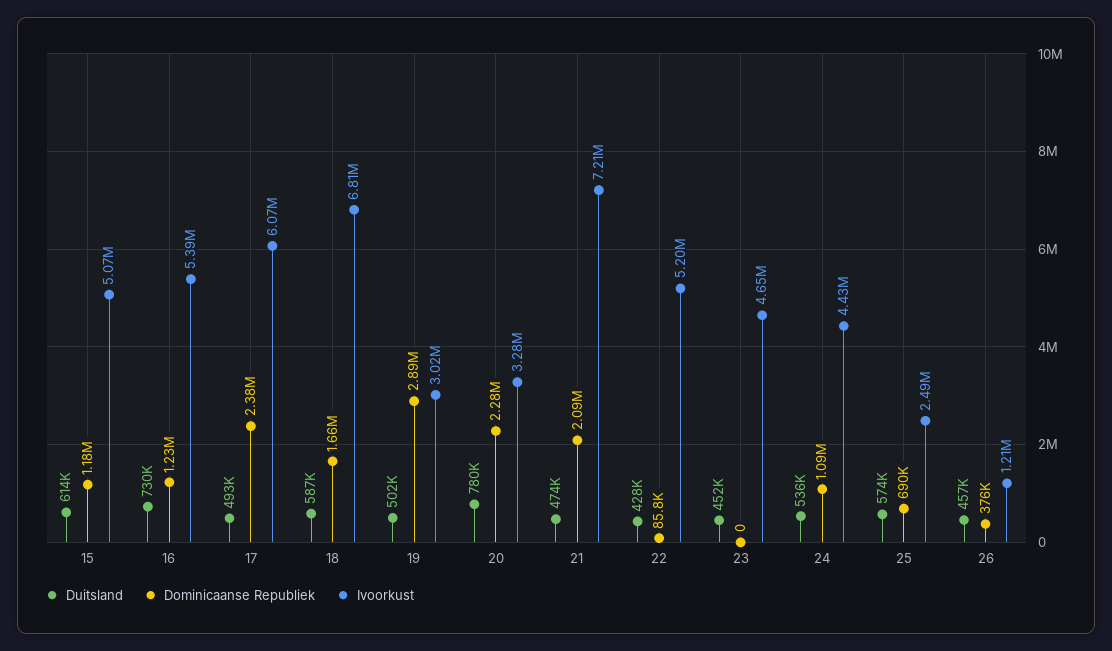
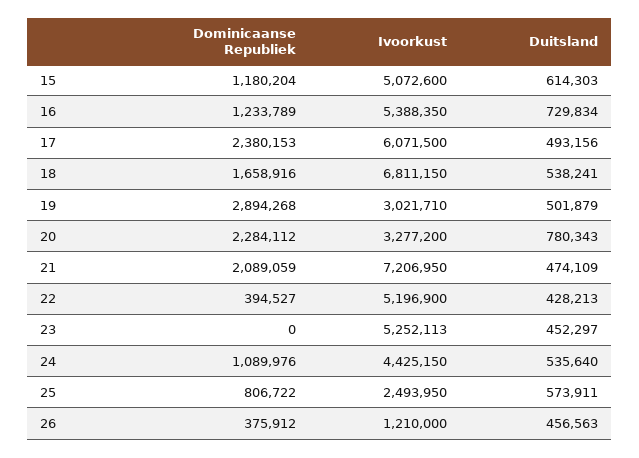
Duitsland, 18: 587000 -> 538241
Dominicaanse Republiek, 22: 85800 -> 394527
Ivoorkust, 23: 4650000 -> 5252113
Dominicaanse Republiek, 25: 690000 -> 806722

